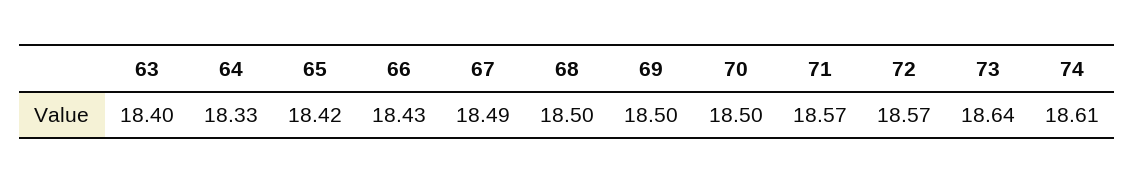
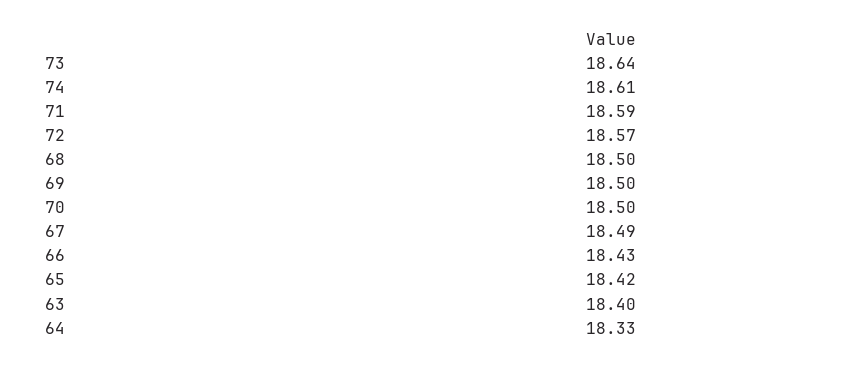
71: 18.57 -> 18.59

